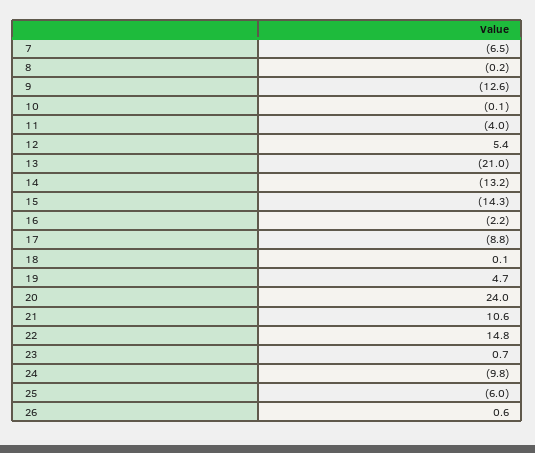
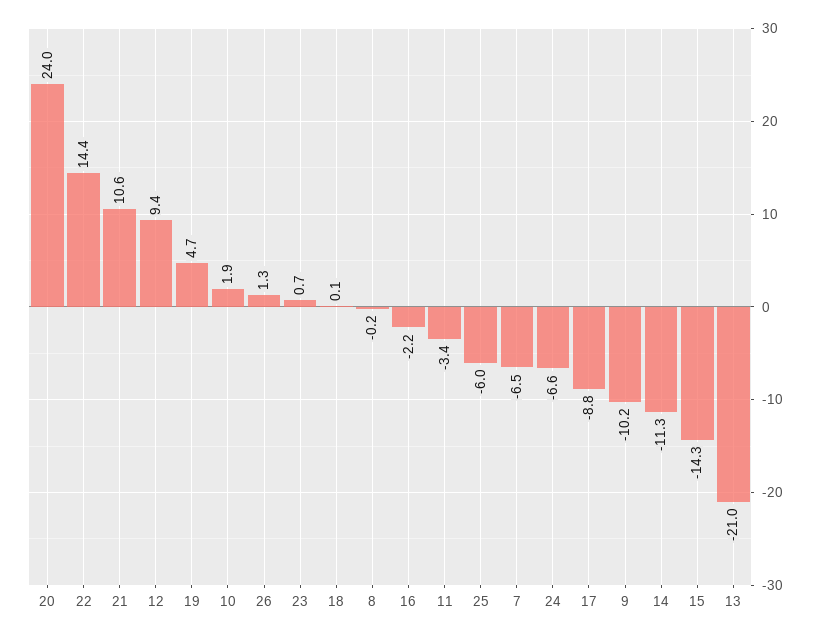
9: -12.6 -> -10.2
10: -0.1 -> 1.9
11: -4 -> -3.4
12: 5.4 -> 9.4
14: -13.2 -> -11.3
22: 14.8 -> 14.4
24: -9.8 -> -6.6
26: 0.6 -> 1.3

